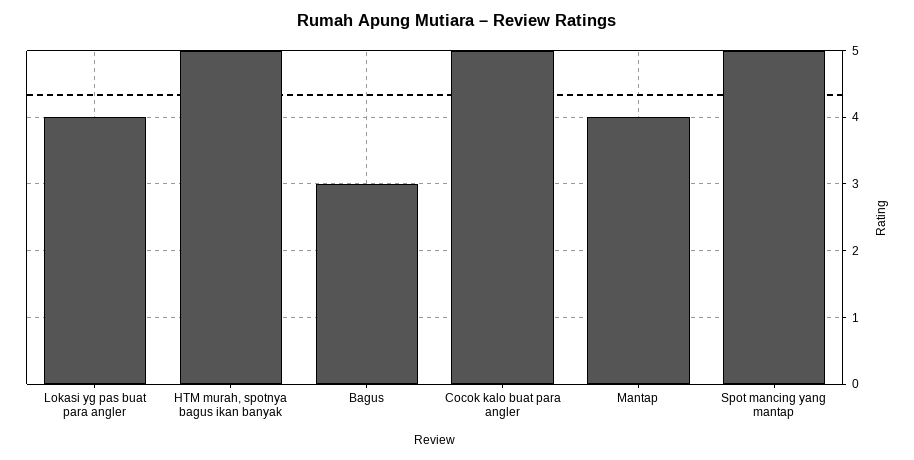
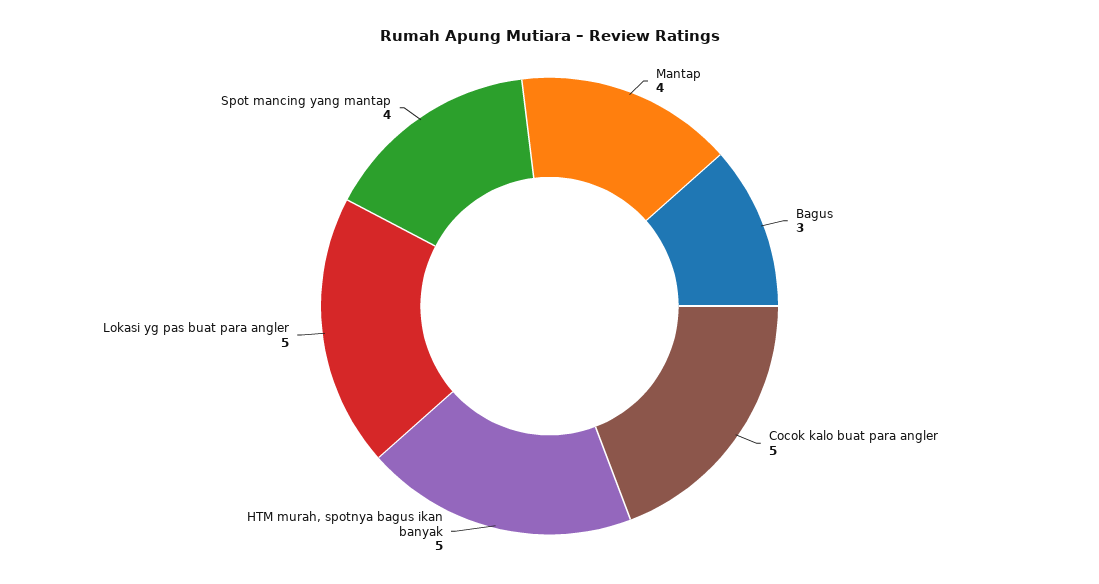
Lokasi yg pas buat para angler: 4 -> 5
Spot mancing yang mantap: 5 -> 4

